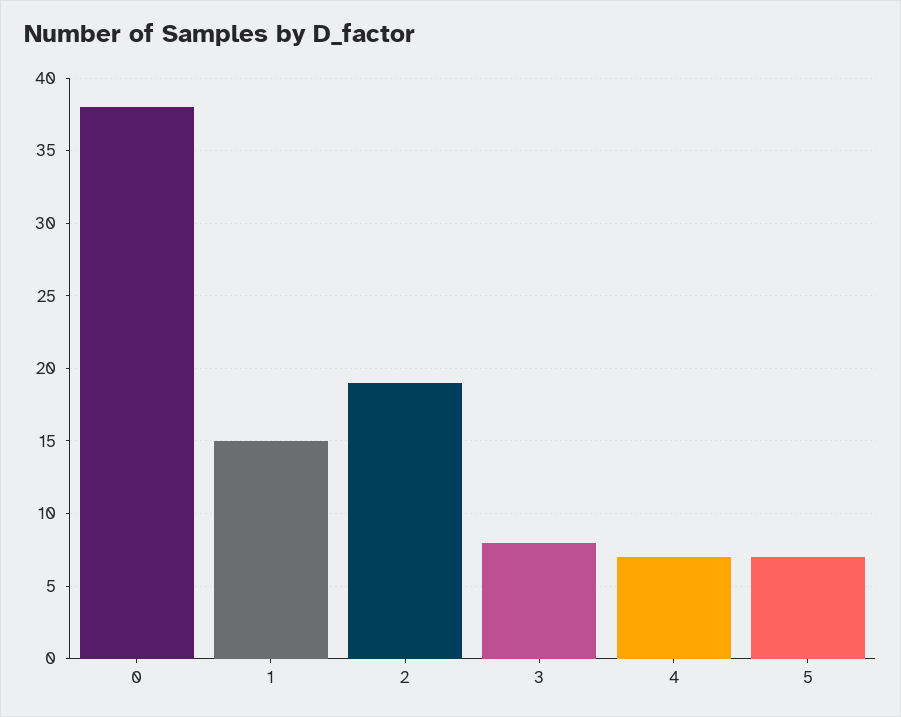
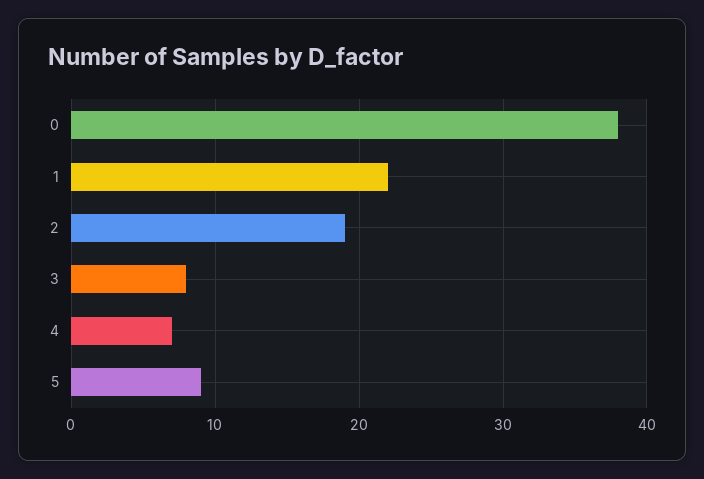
1: 15 -> 22
5: 7 -> 9

